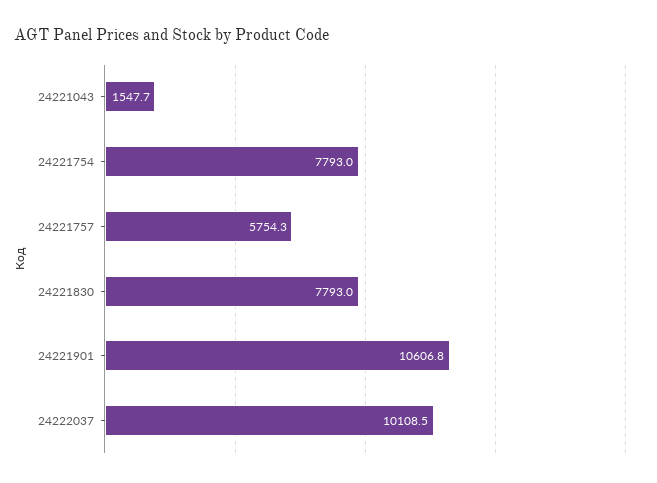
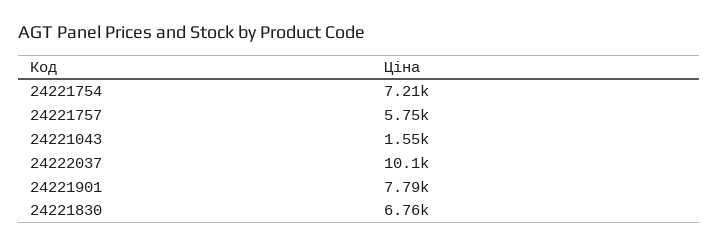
24221754: 7793 -> 7210
24221830: 7793 -> 6760
24221901: 10606.8 -> 7790

